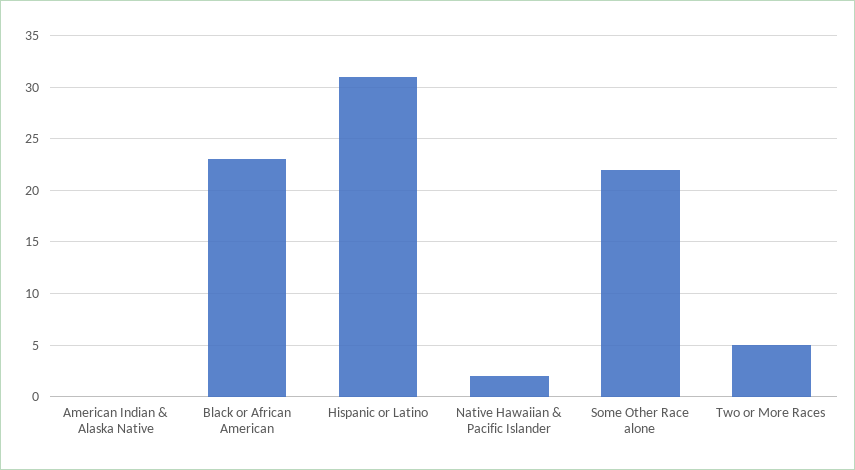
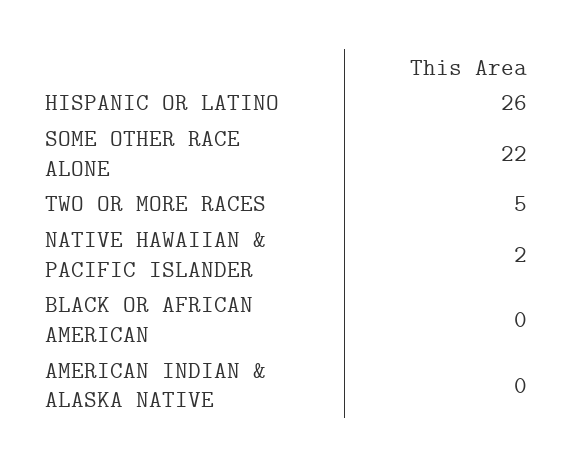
Black or African American: 23 -> 0
Hispanic or Latino: 31 -> 26

